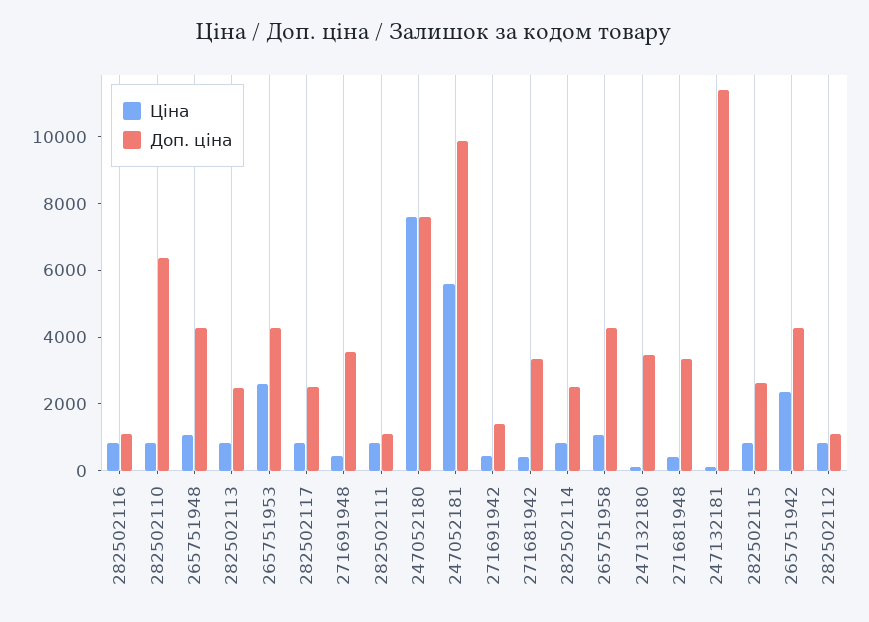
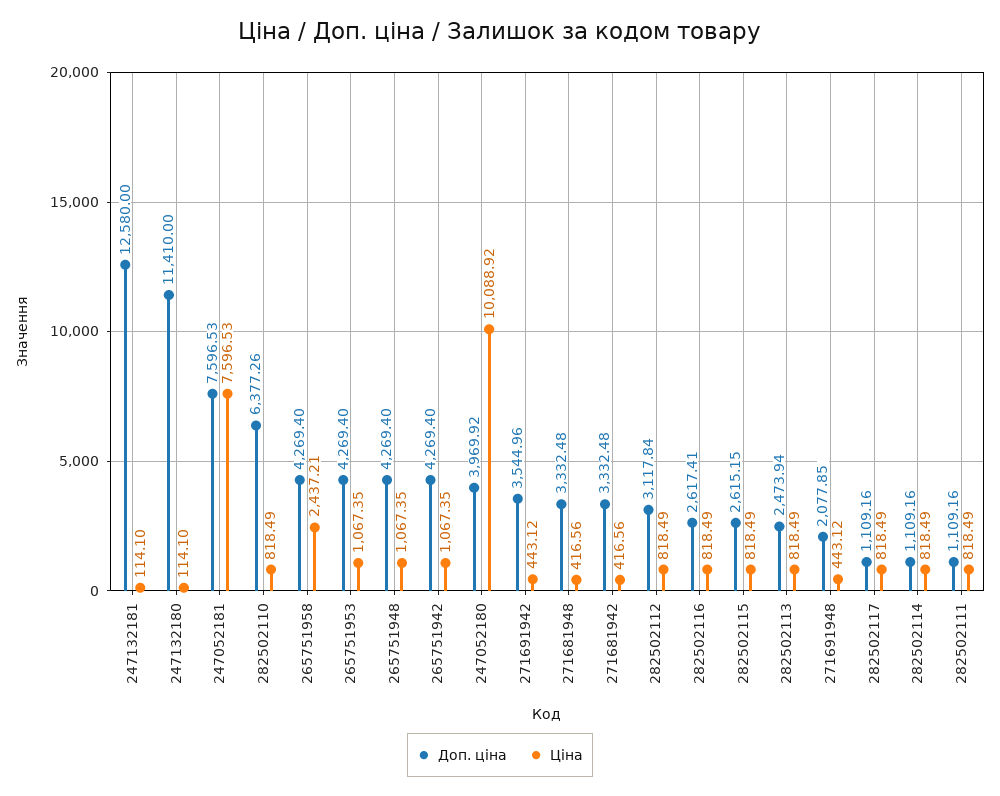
Доп. ціна, 282502116: 1000 -> 2617.41
Ціна, 265751953: 2500 -> 1067.35
Доп. ціна, 282502117: 2500 -> 1109.16
Доп. ціна, 271691948: 3500 -> 2077.85
Ціна, 247052180: 7500 -> 10088.92
Доп. ціна, 247052180: 7500 -> 3969.92
Ціна, 247052181: 5500 -> 7596.53
Доп. ціна, 247052181: 10000 -> 7596.53
Доп. ціна, 271691942: 1500 -> 3544.96
Доп. ціна, 282502114: 2500 -> 1109.16
Ціна, 265751958: 1000 -> 2437.21
Доп. ціна, 247132180: 3500 -> 11410
Доп. ціна, 247132181: 11500 -> 12580
Ціна, 265751942: 2500 -> 1067.35
Доп. ціна, 282502112: 1000 -> 3117.84

